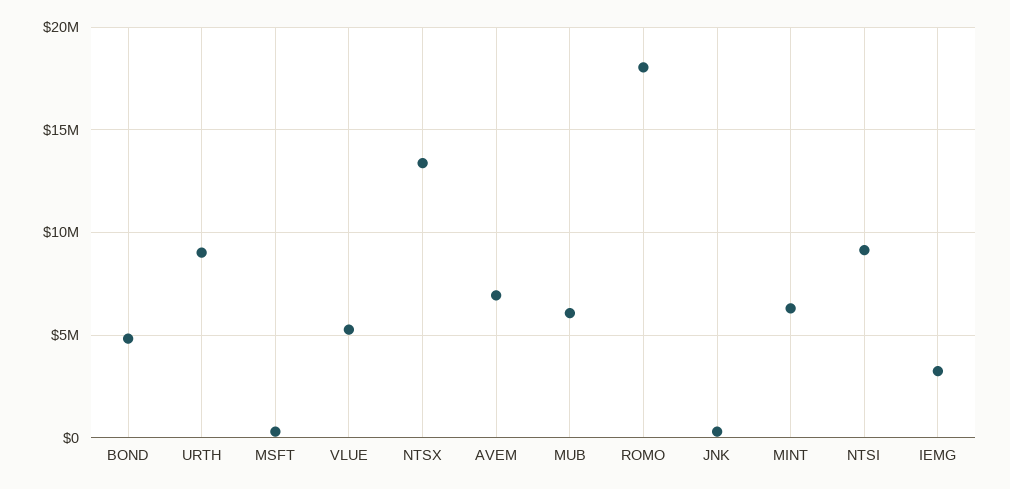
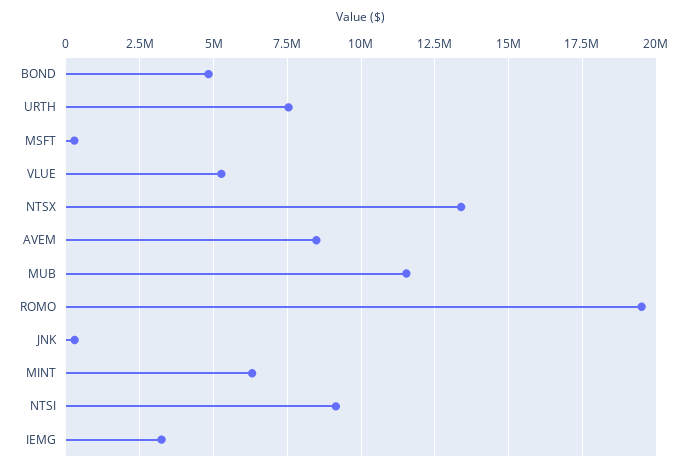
URTH: 9000000 -> 7500000
AVEM: 7000000 -> 8500000
MUB: 6000000 -> 11500000
ROMO: 18000000 -> 19500000

